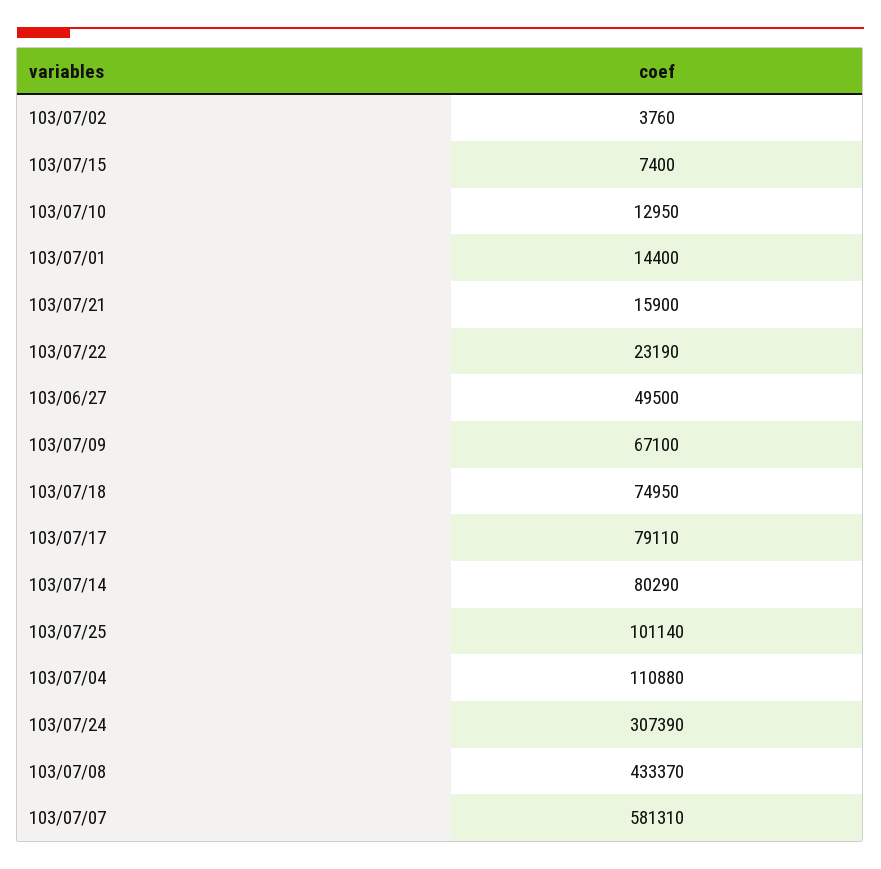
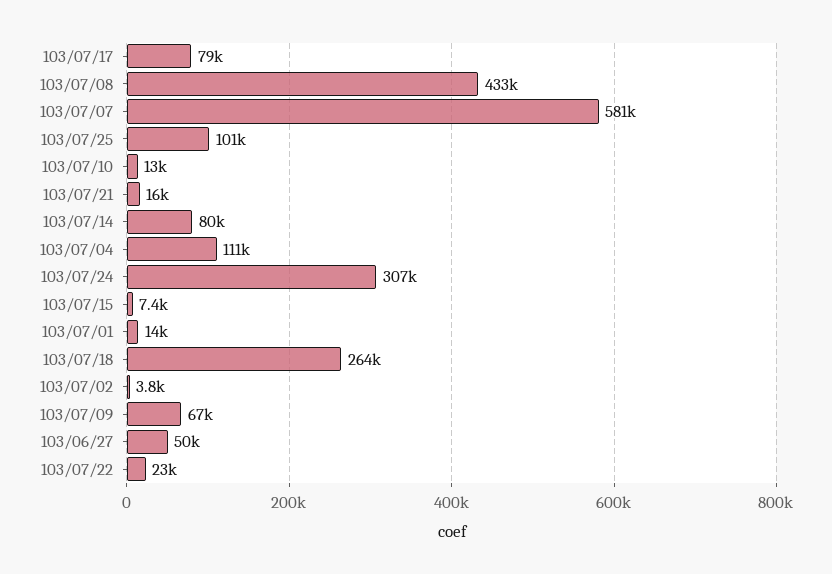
103/07/18: 74950 -> 264000

